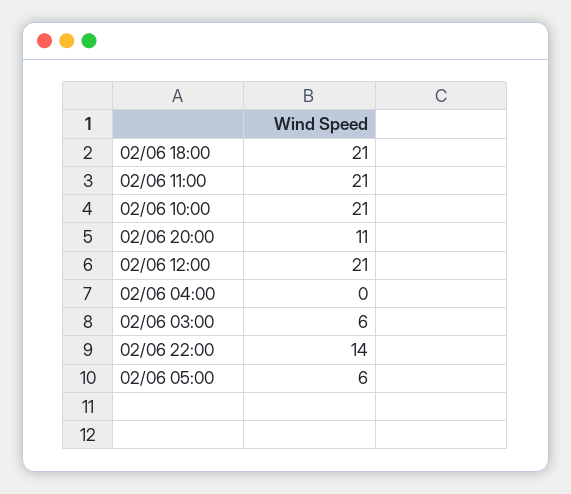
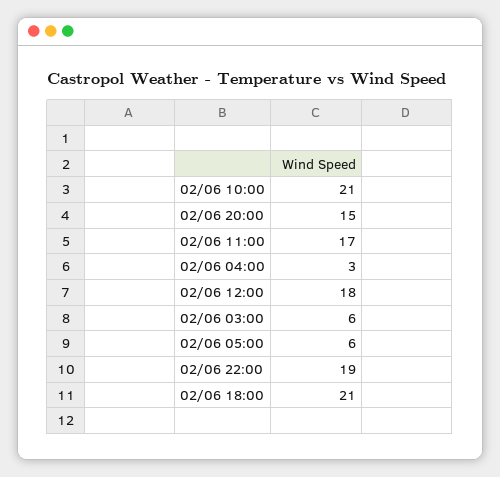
02/06 11:00: 21 -> 17
02/06 20:00: 11 -> 15
02/06 12:00: 21 -> 18
02/06 04:00: 0 -> 3
02/06 22:00: 14 -> 19

